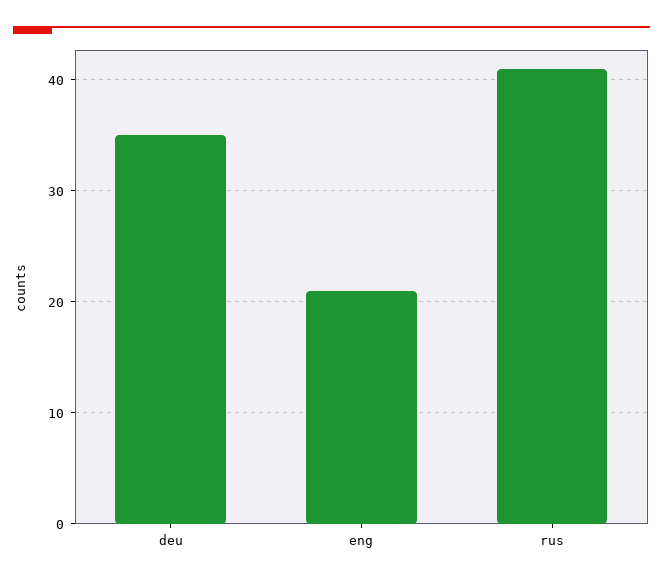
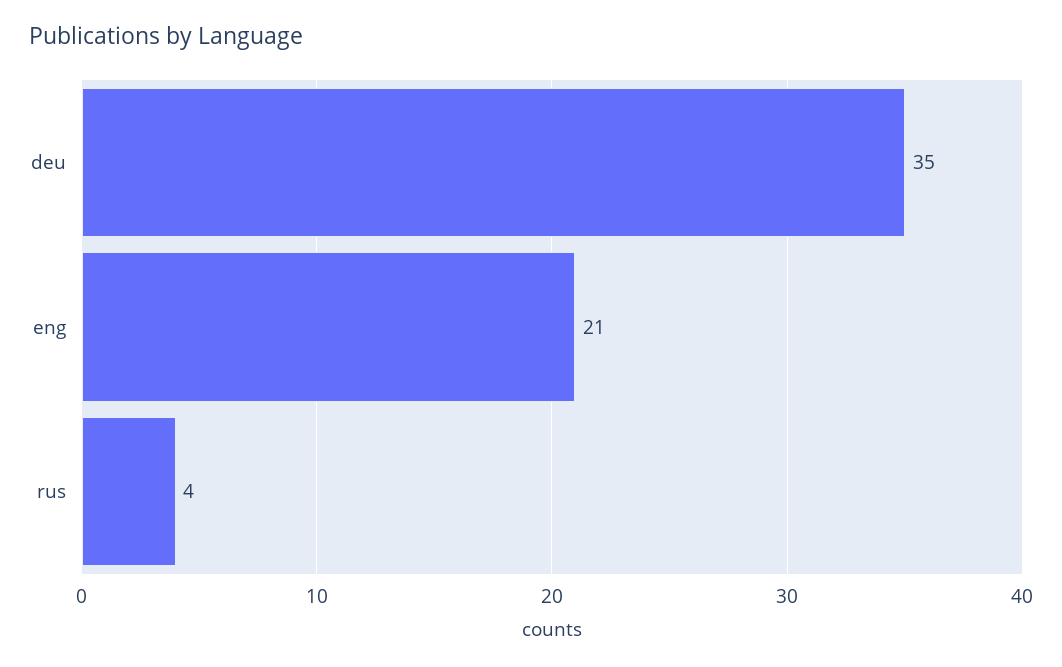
rus: 41 -> 4

